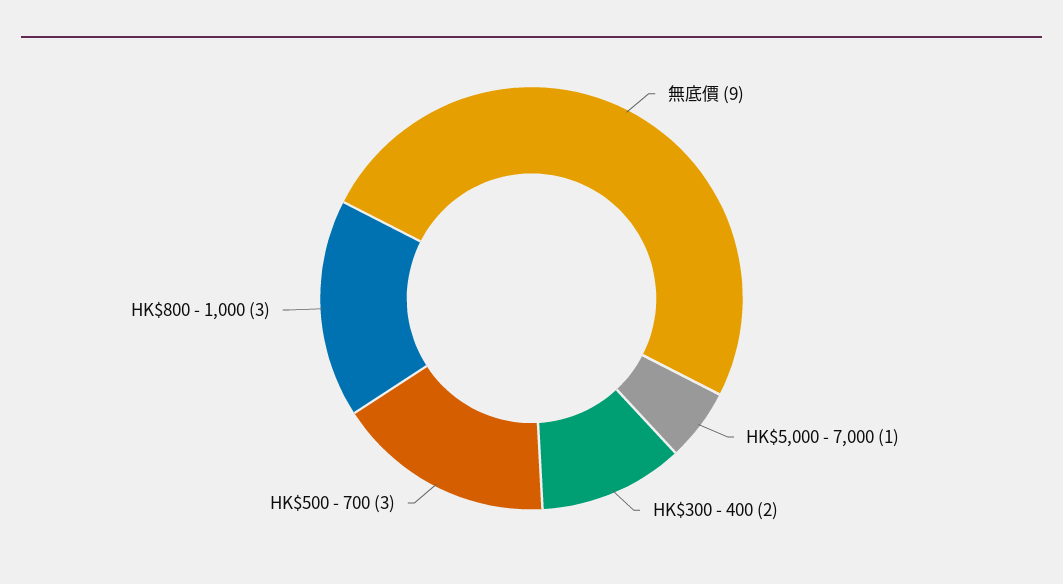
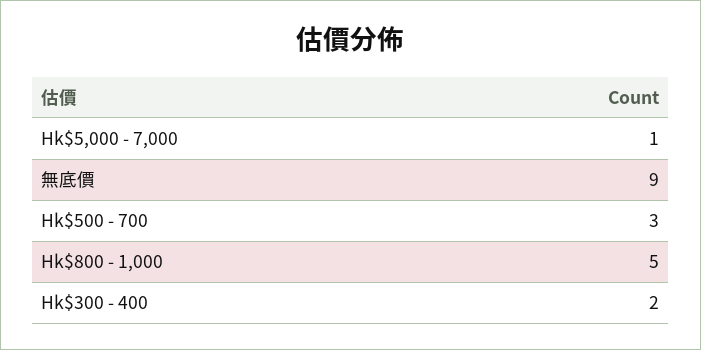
HK$800 - 1,000: 3 -> 5

